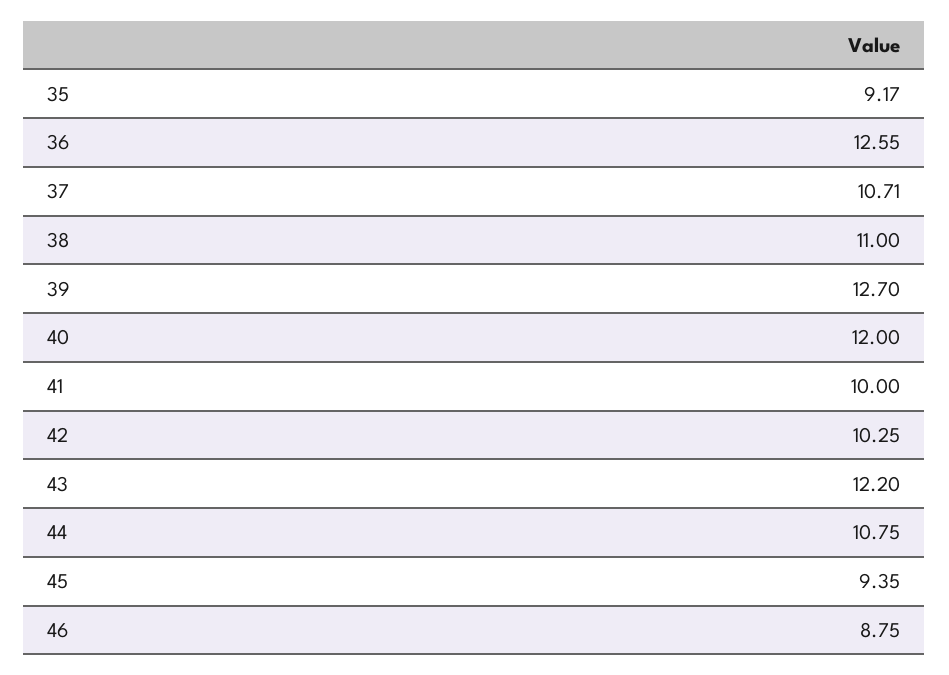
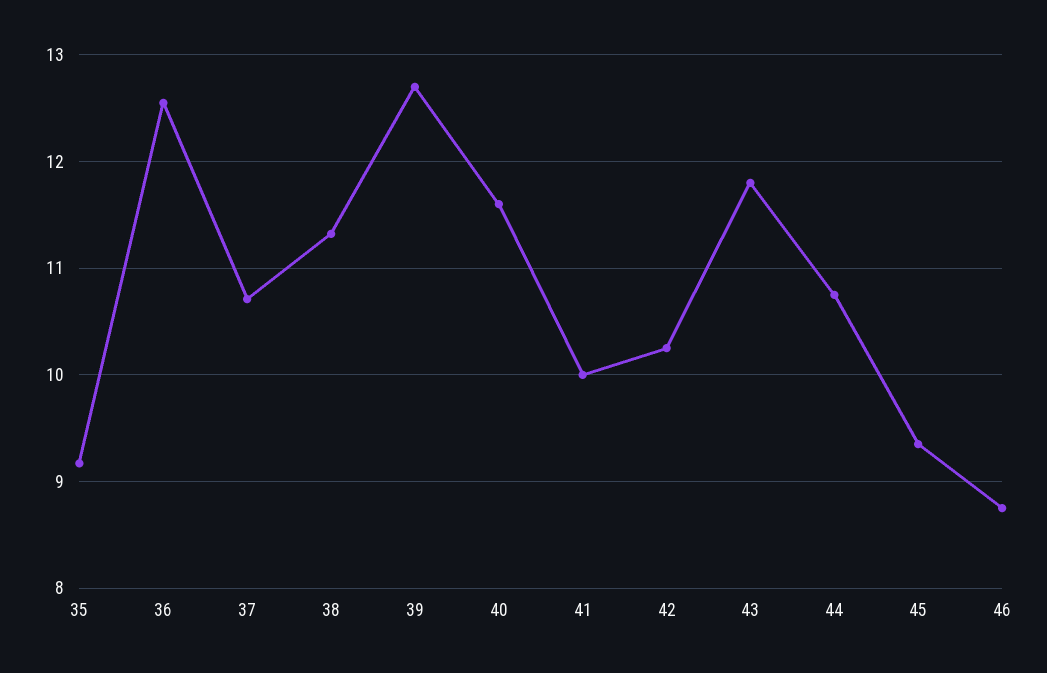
38: 11 -> 11.3
40: 12 -> 11.6
43: 12.2 -> 11.8

